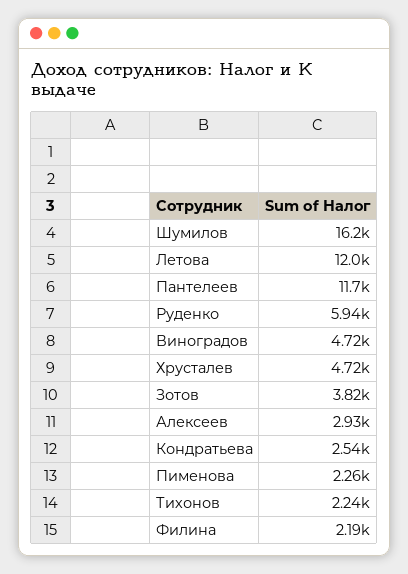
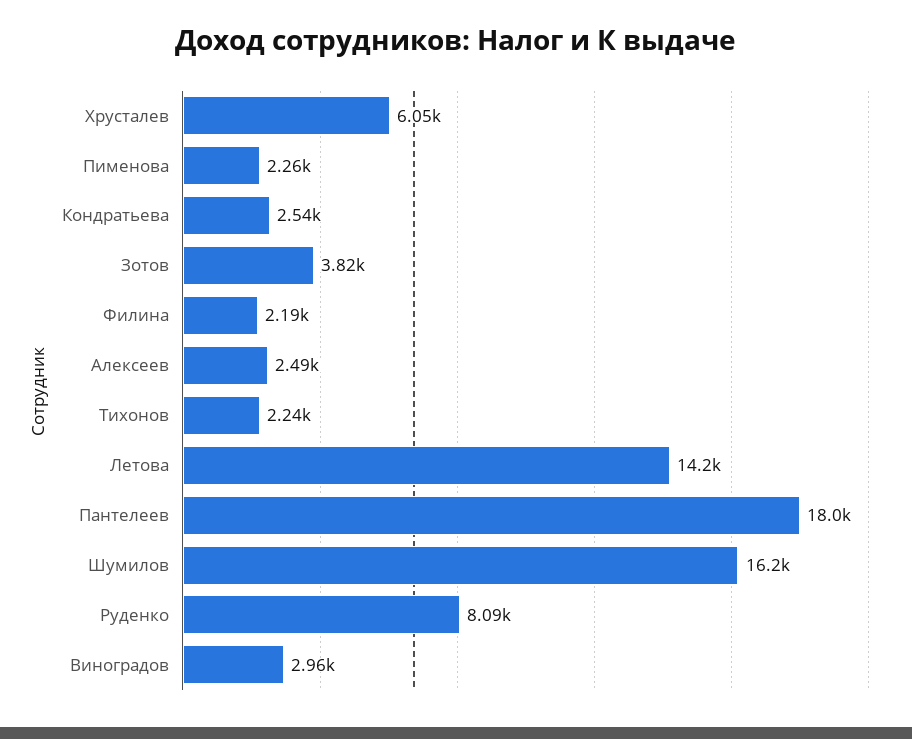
Летова: 12000 -> 14200
Пантелеев: 11700 -> 18000
Руденко: 5940 -> 8090
Виноградов: 4720 -> 2960
Хрусталев: 4720 -> 6050
Алексеев: 2930 -> 2490

